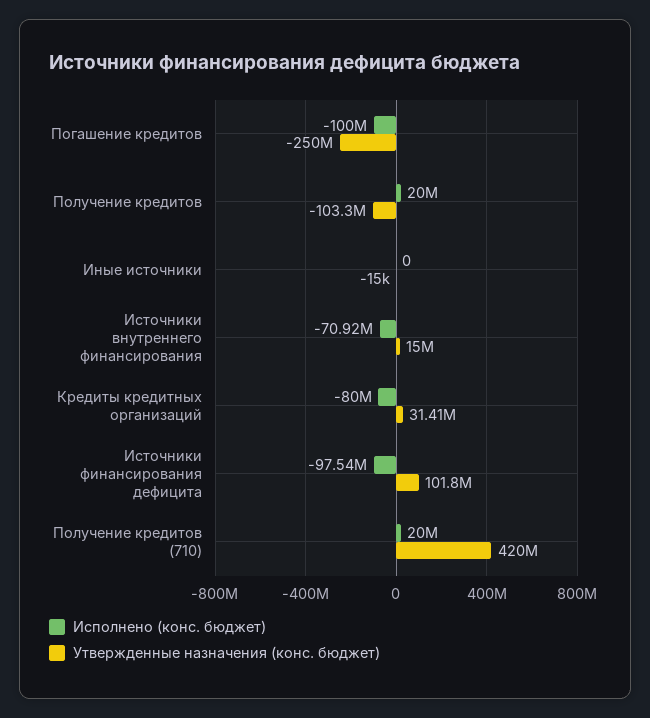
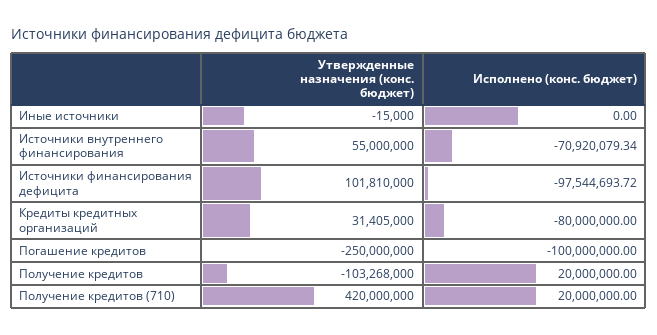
Утвержденные назначения (конс. бюджет), Источники внутреннего финансирования: 15000000 -> 55000000

